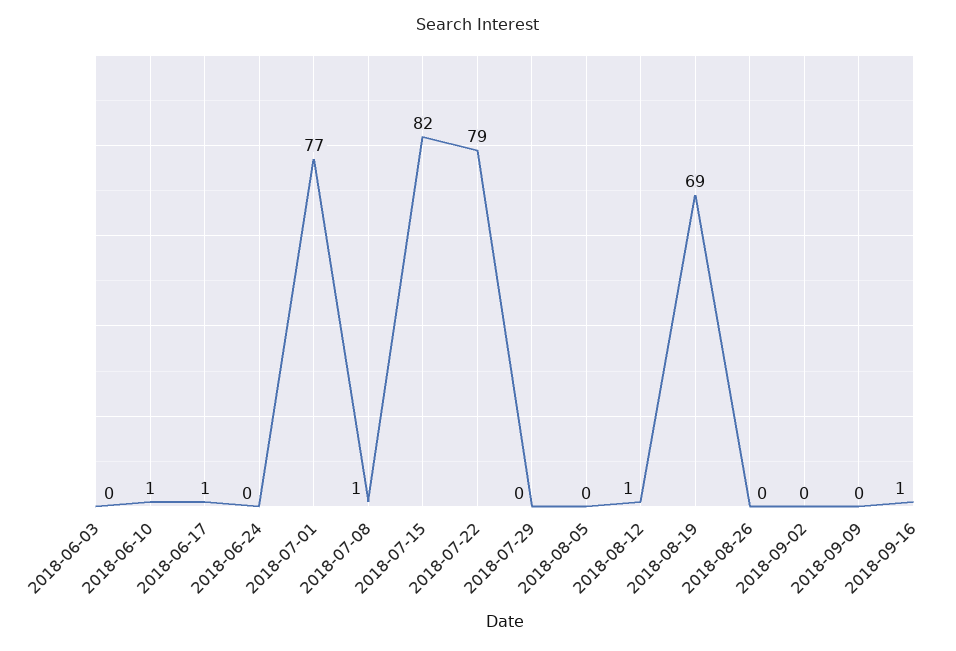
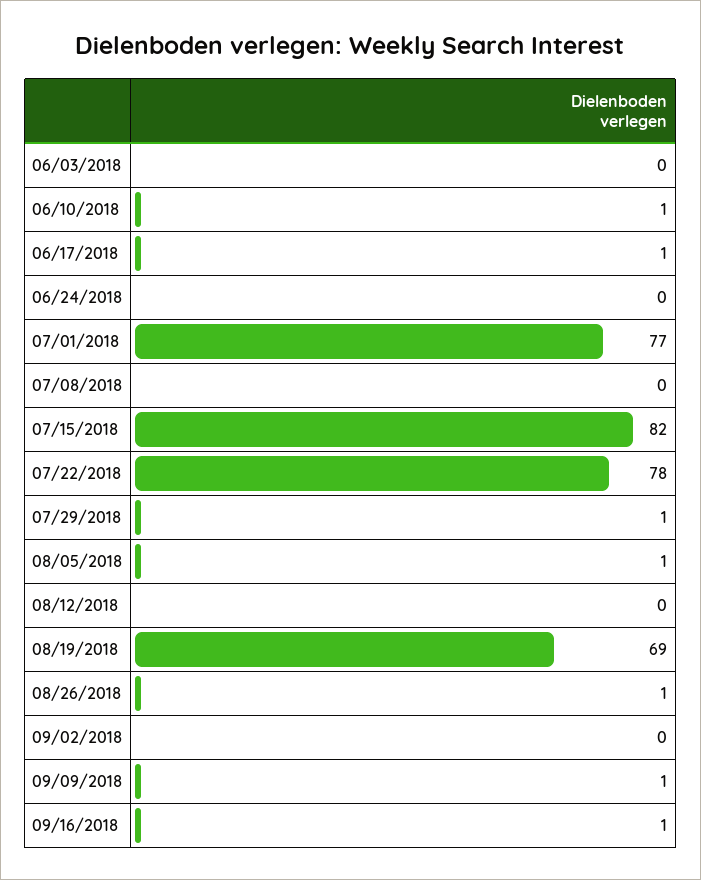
2018-07-08: 1 -> 0
2018-07-22: 79 -> 78
2018-07-29: 0 -> 1
2018-08-05: 0 -> 1
2018-08-12: 1 -> 0
2018-08-26: 0 -> 1
2018-09-09: 0 -> 1

